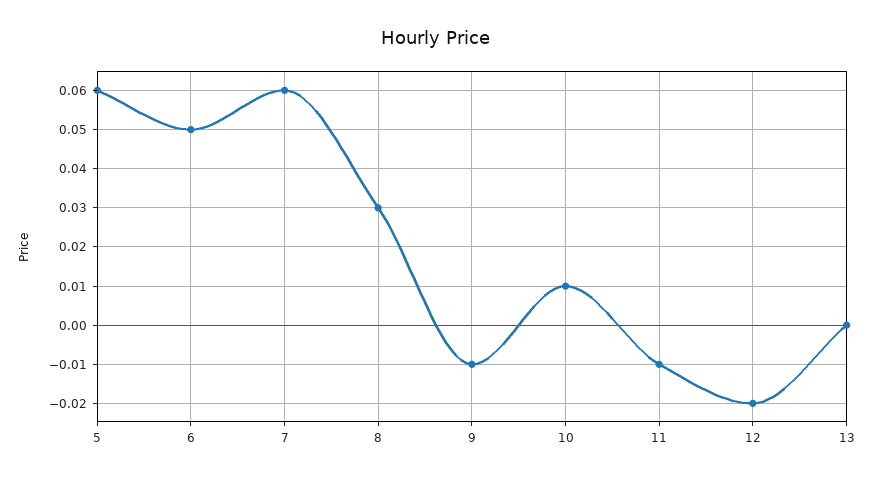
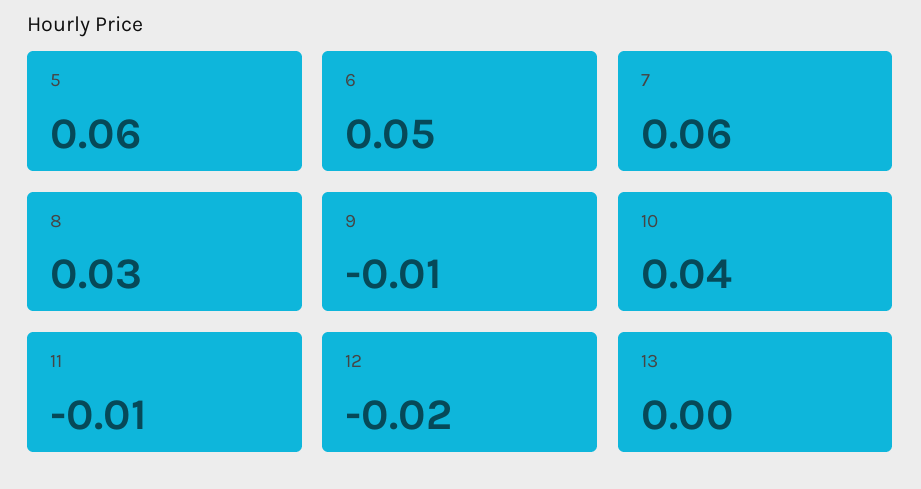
10: 0.01 -> 0.04

